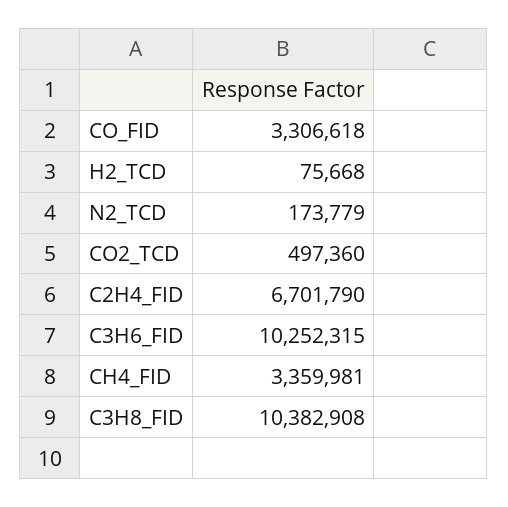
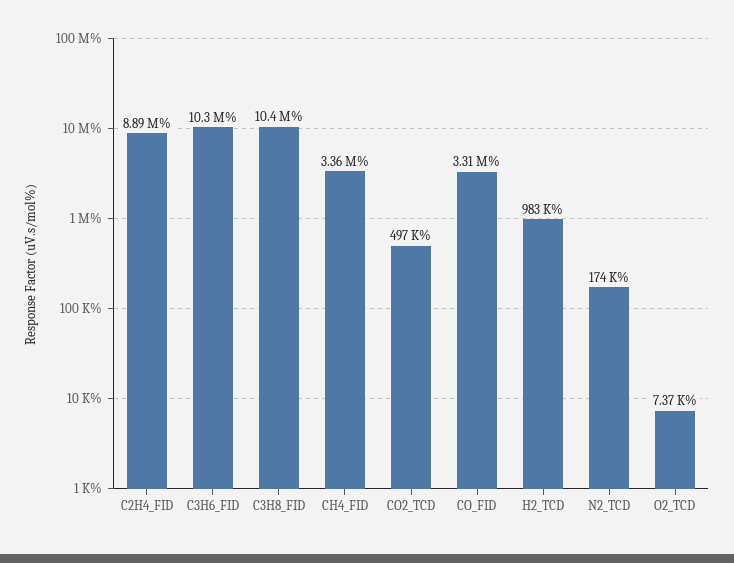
H2_TCD: 75668 -> 983000
C2H4_FID: 6701790 -> 8890000
O2_TCD: none -> 7370

